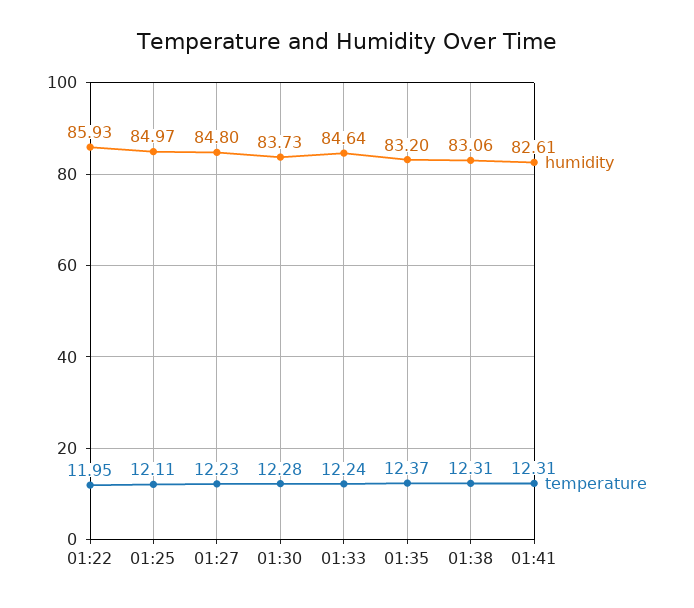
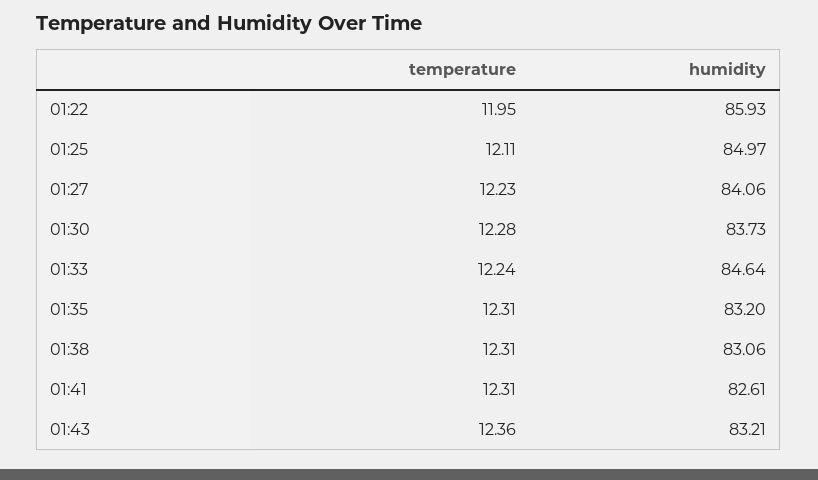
humidity, 01:27: 84.8 -> 84.06
temperature, 01:35: 12.37 -> 12.31
temperature, 01:43: none -> 12.36
humidity, 01:43: none -> 83.21

